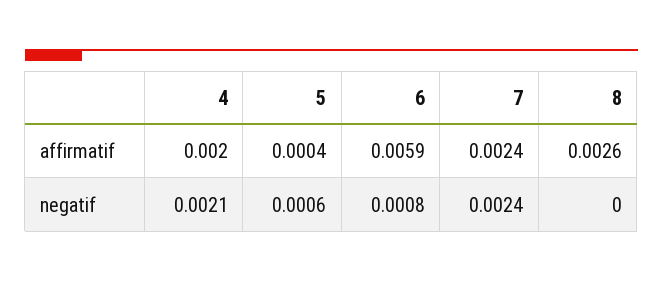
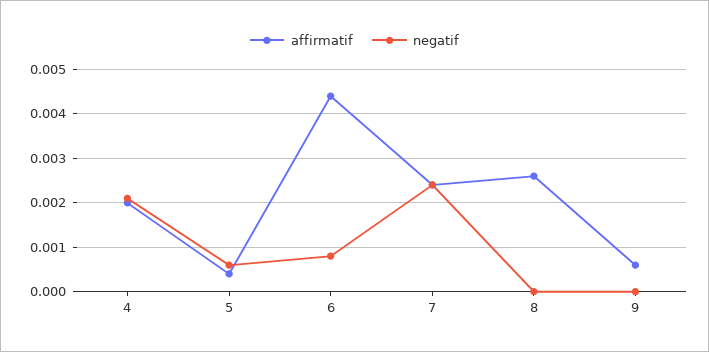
affirmatif, 6: 0.0059 -> 0.0045
affirmatif, 9: none -> 0.0005
negatif, 9: none -> 0

